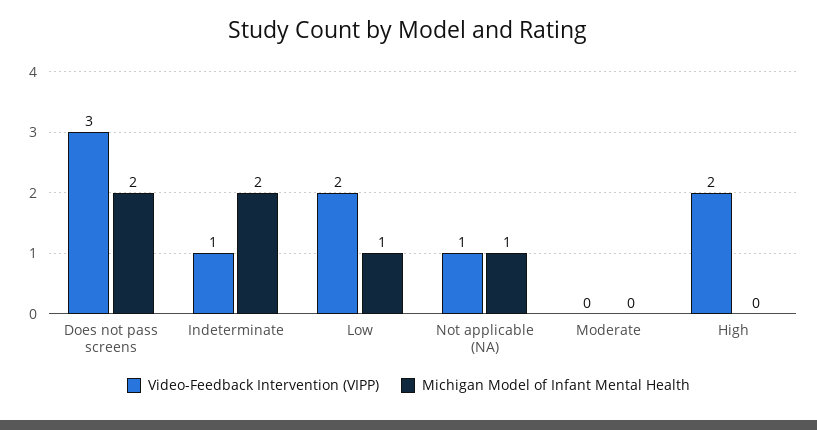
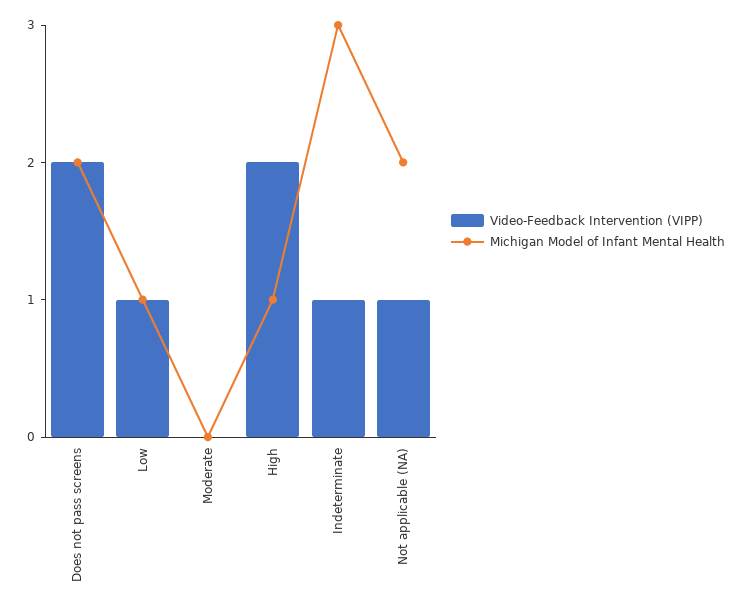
Video-Feedback Intervention (VIPP), Does not pass screens: 3 -> 2
Michigan Model of Infant Mental Health, Indeterminate: 2 -> 3
Video-Feedback Intervention (VIPP), Low: 2 -> 1
Michigan Model of Infant Mental Health, Not applicable (NA): 1 -> 2
Michigan Model of Infant Mental Health, High: 0 -> 1

